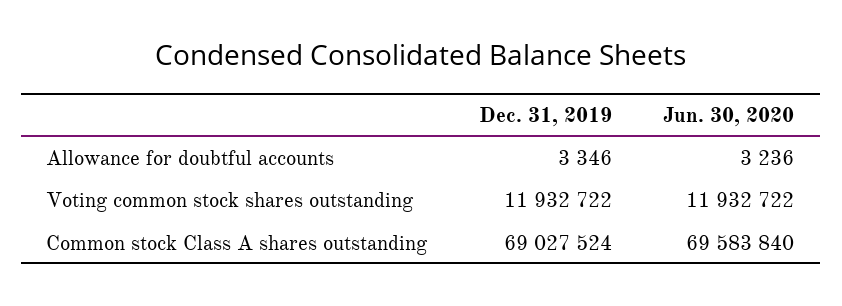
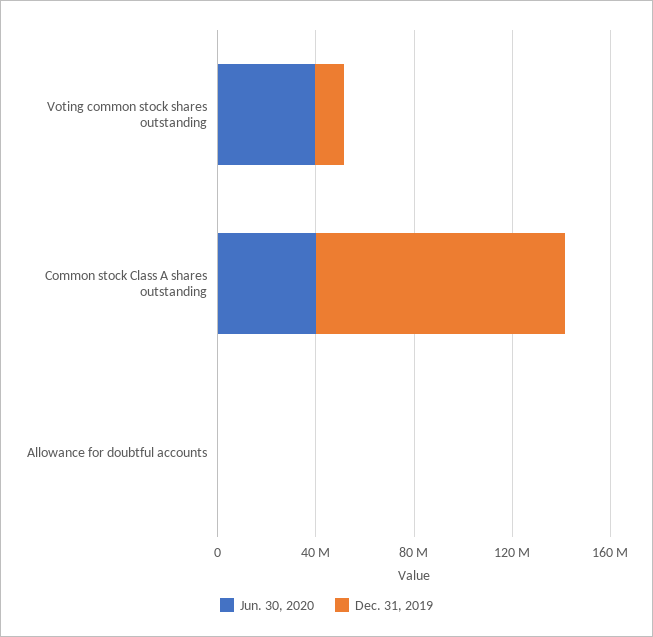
Jun. 30, 2020, Voting common stock shares outstanding: 11932722 -> 40000000
Dec. 31, 2019, Common stock Class A shares outstanding: 69027524 -> 100000000
Jun. 30, 2020, Common stock Class A shares outstanding: 69583840 -> 40000000

